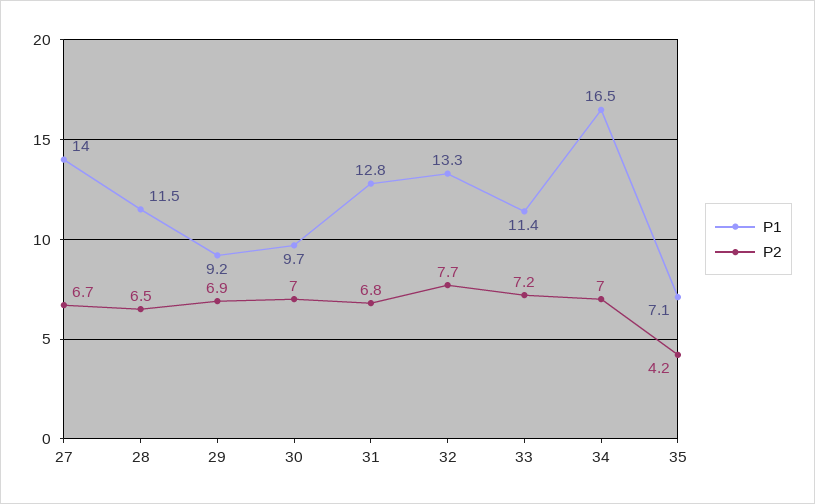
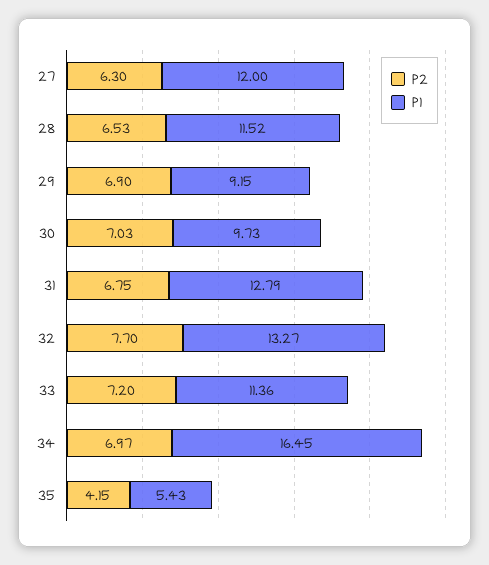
P1, 27: 14 -> 12
P2, 27: 6.7 -> 6.3
P1, 35: 7.1 -> 5.43

